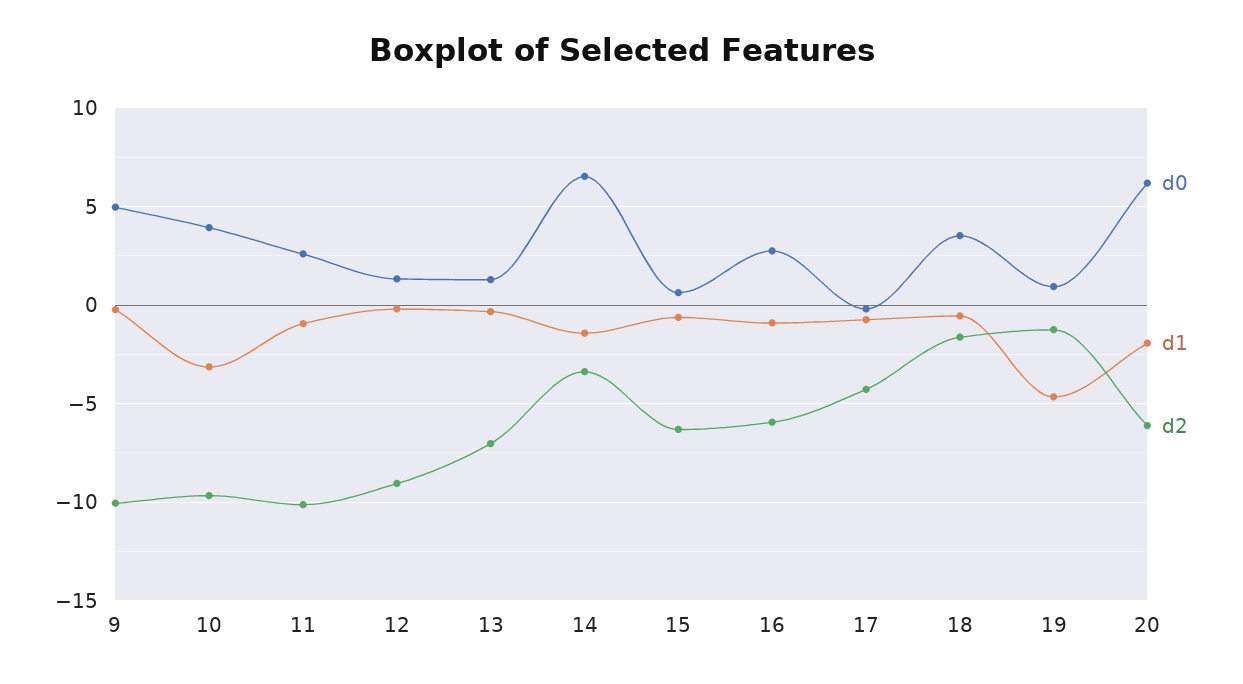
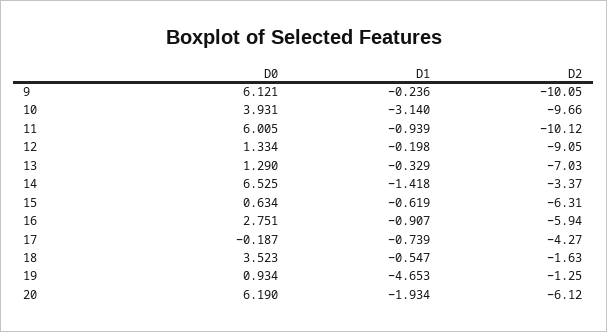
d0, 9: 5 -> 6.121
d0, 11: 2.5 -> 6.005

